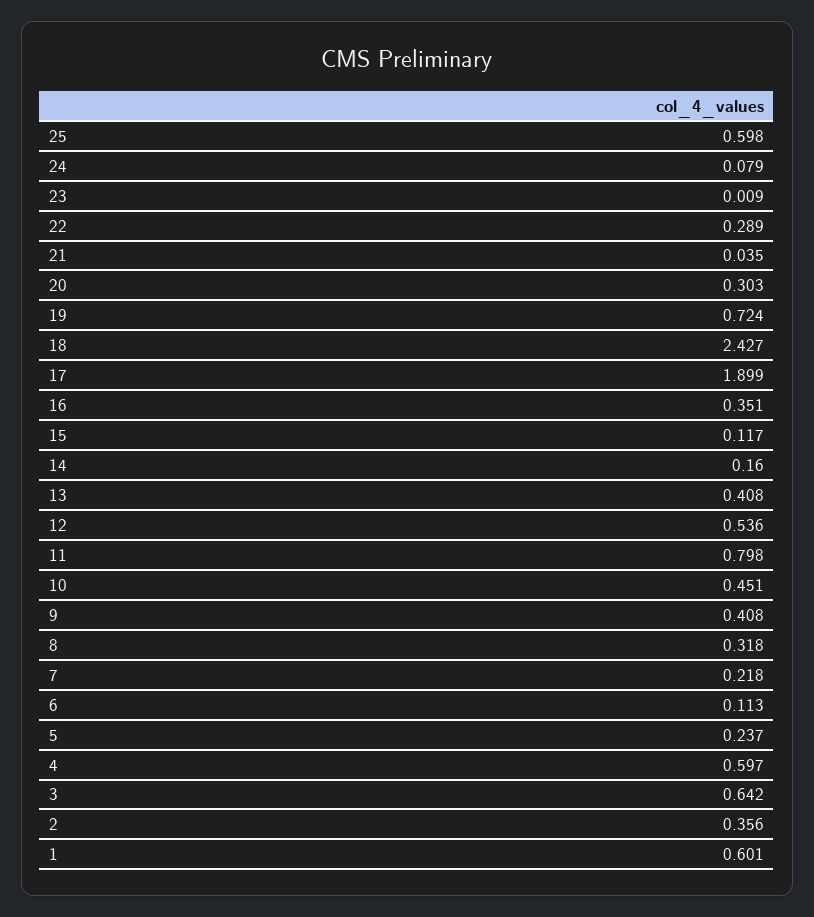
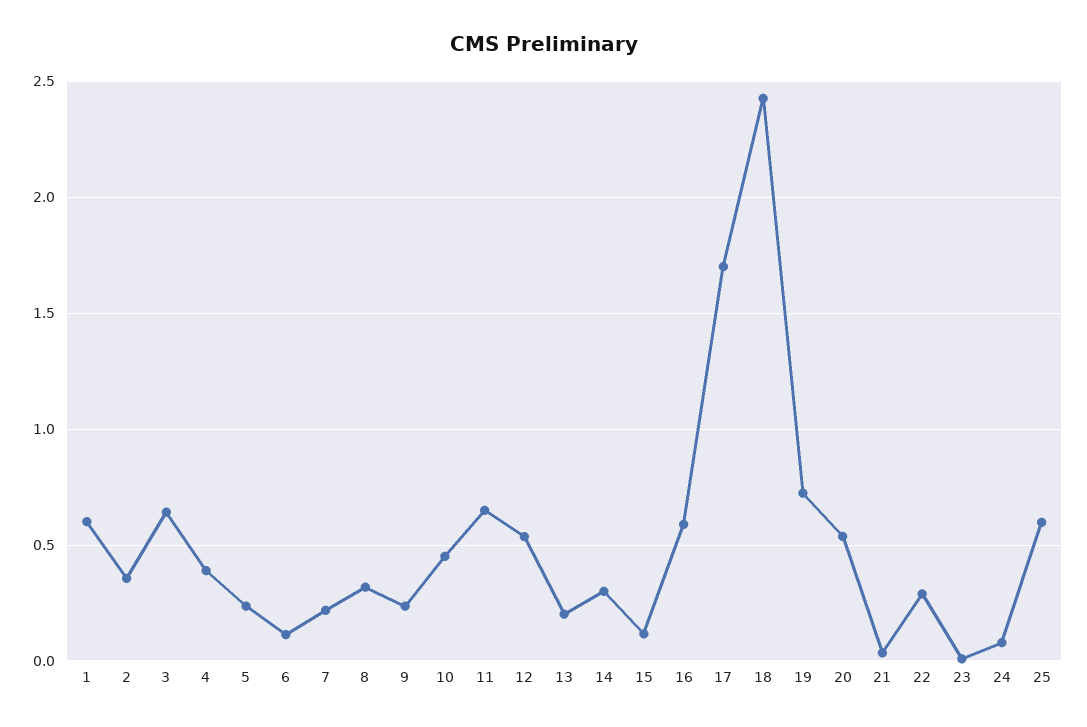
20: 0.303 -> 0.55
17: 1.899 -> 1.7
16: 0.351 -> 0.6
14: 0.16 -> 0.3
13: 0.408 -> 0.2
11: 0.798 -> 0.65
9: 0.408 -> 0.25
4: 0.597 -> 0.4

